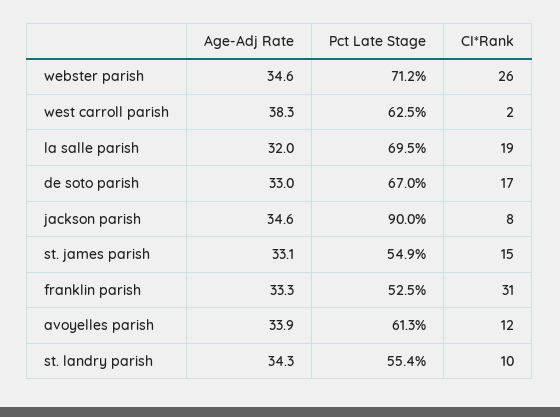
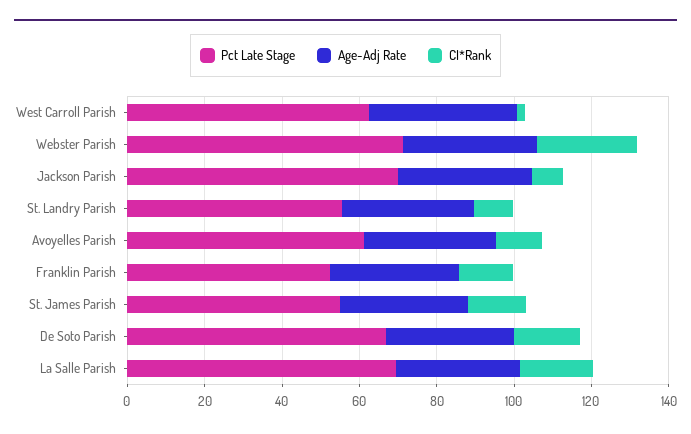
Pct Late Stage, jackson parish: 90 -> 70
CI*Rank, franklin parish: 31 -> 15

